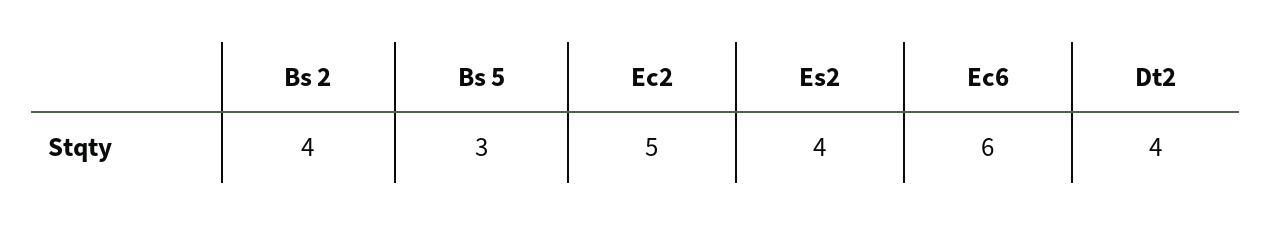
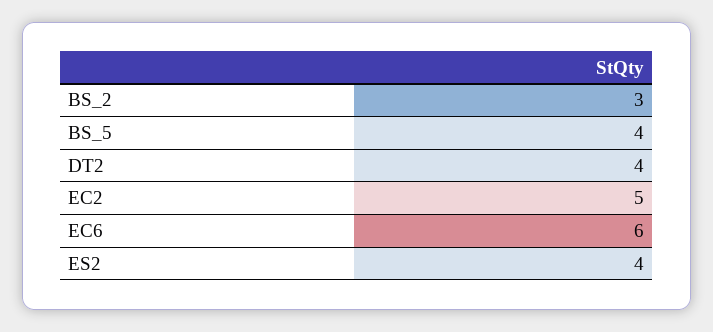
Bs 2: 4 -> 3
Bs 5: 3 -> 4

